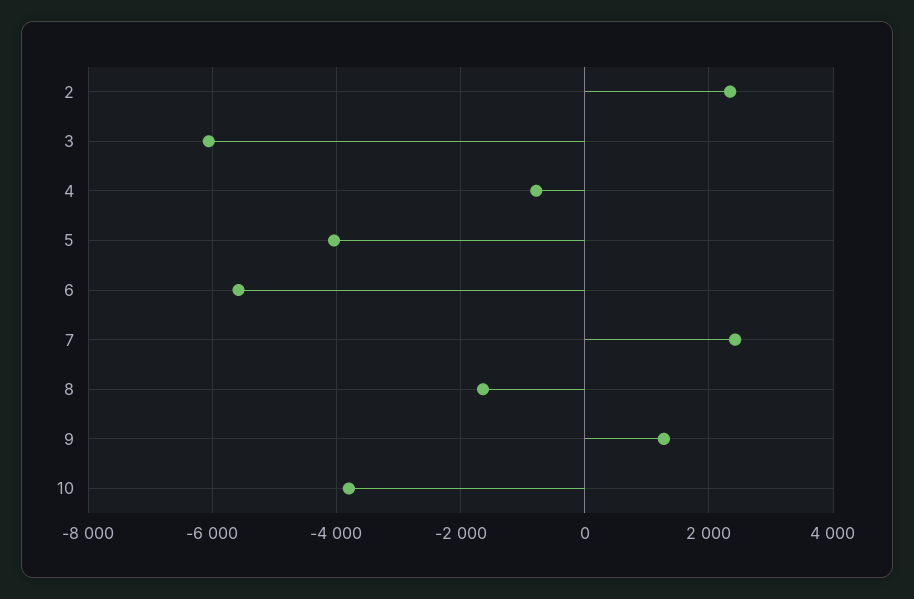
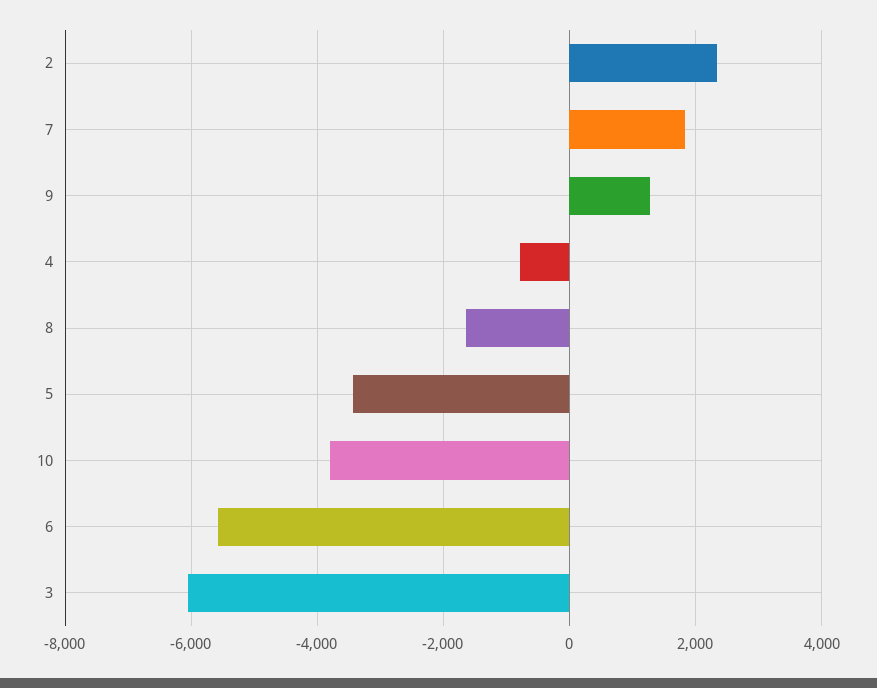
5: -4000 -> -3400
7: 2400 -> 1800

